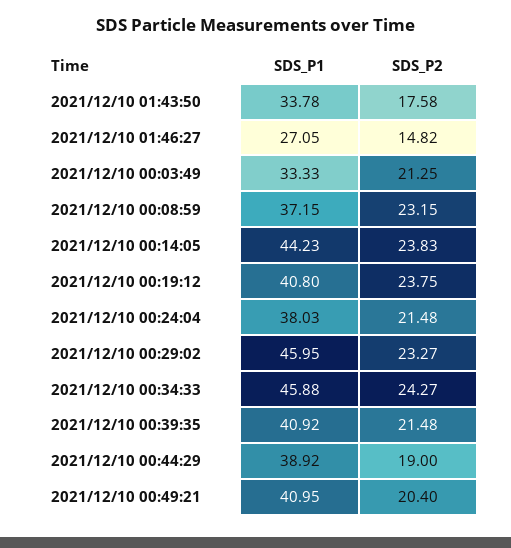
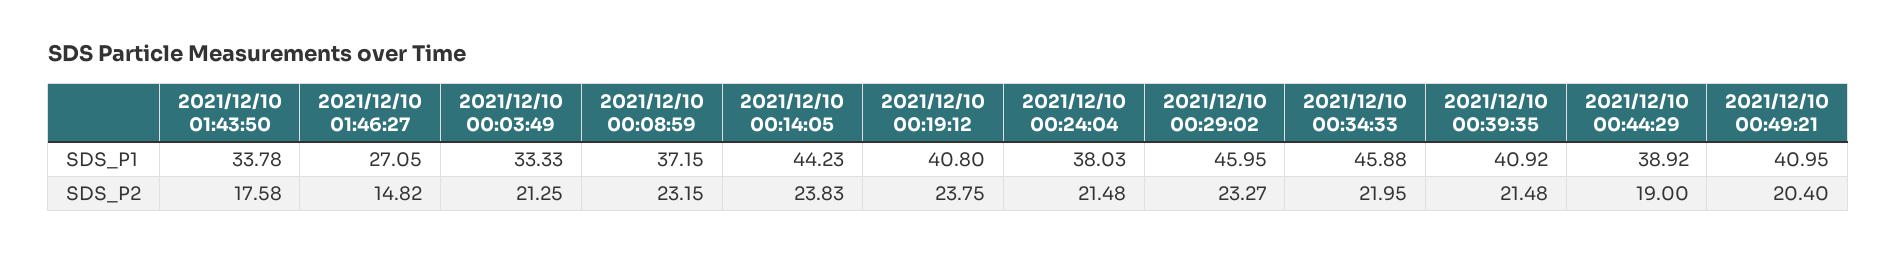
SDS_P2, 2021/12/10 00:34:33: 24.27 -> 21.95

